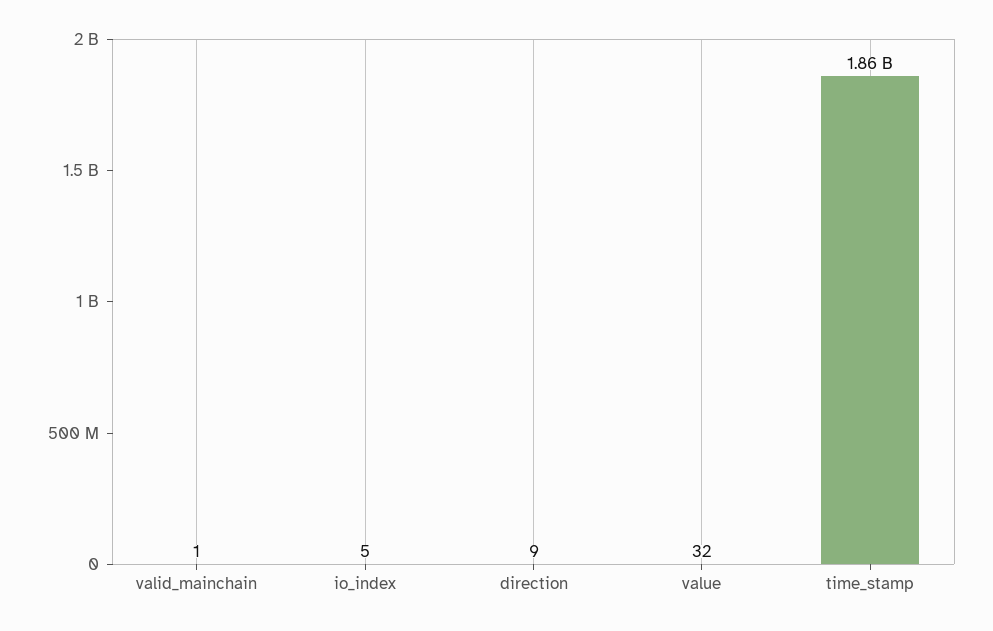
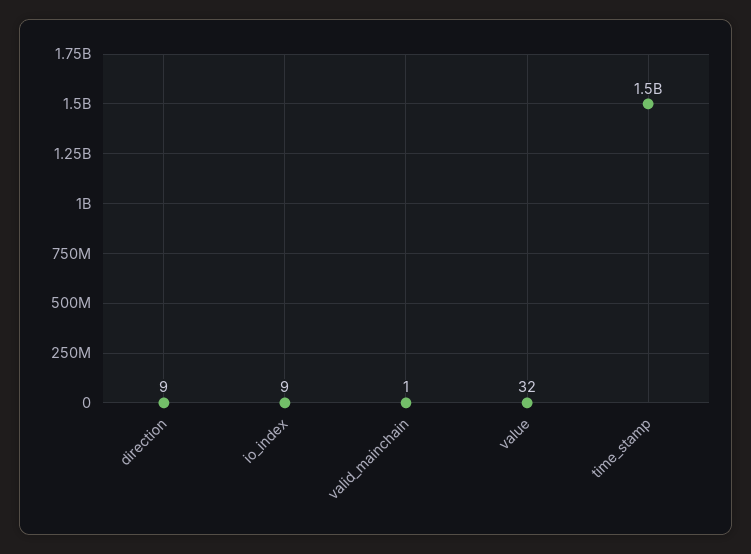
io_index: 5 -> 9
time_stamp: 1860000000 -> 1500000000

